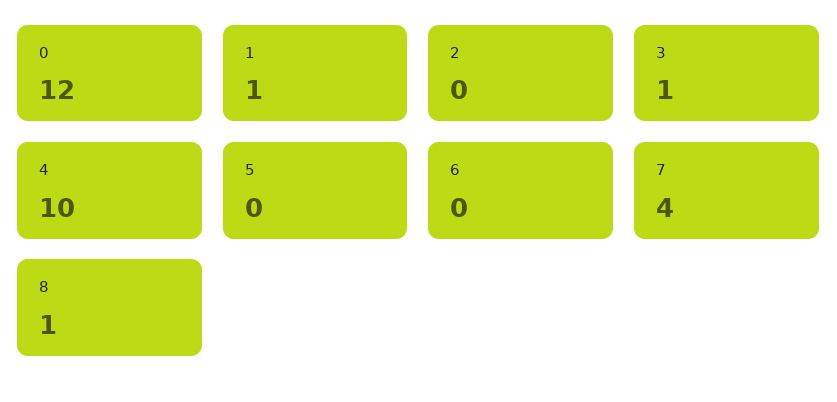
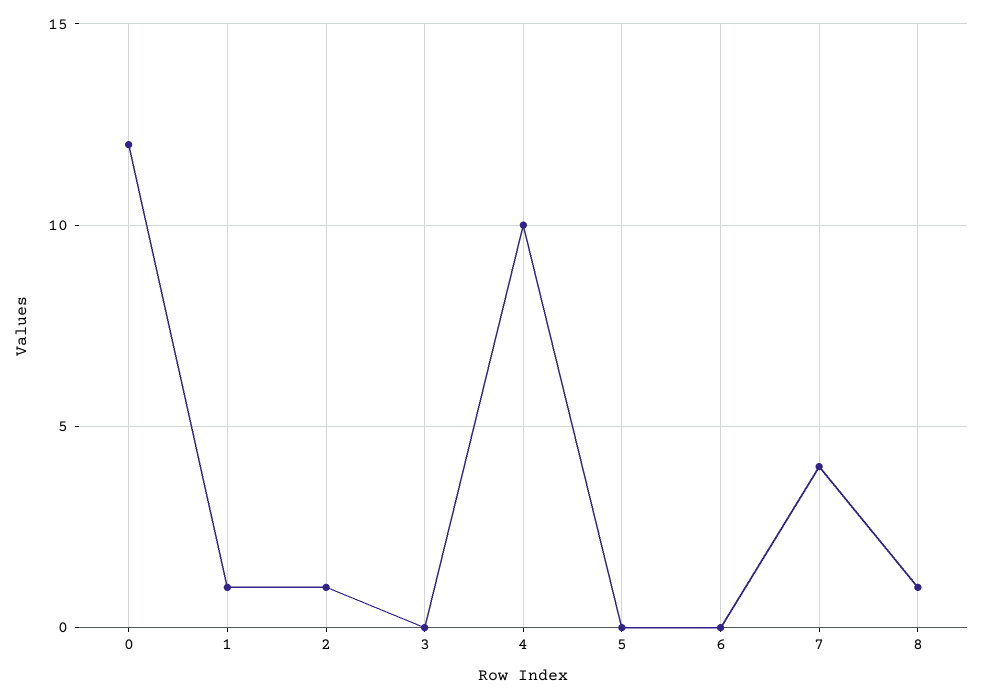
2: 0 -> 1
3: 1 -> 0

